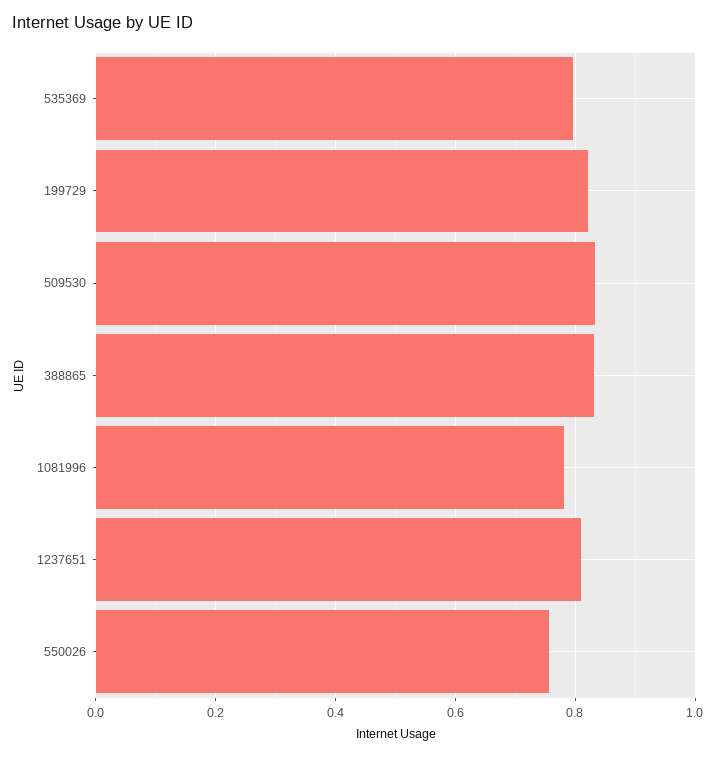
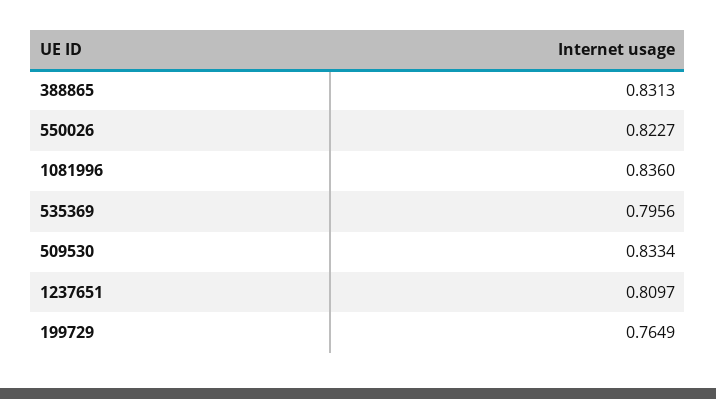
199729: 0.82 -> 0.7649
1081996: 0.78 -> 0.836
550026: 0.76 -> 0.8227

